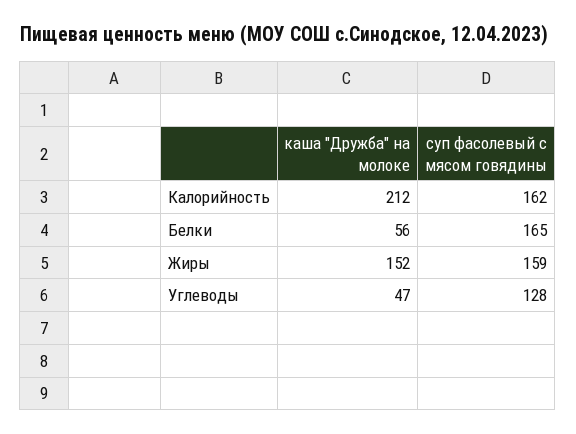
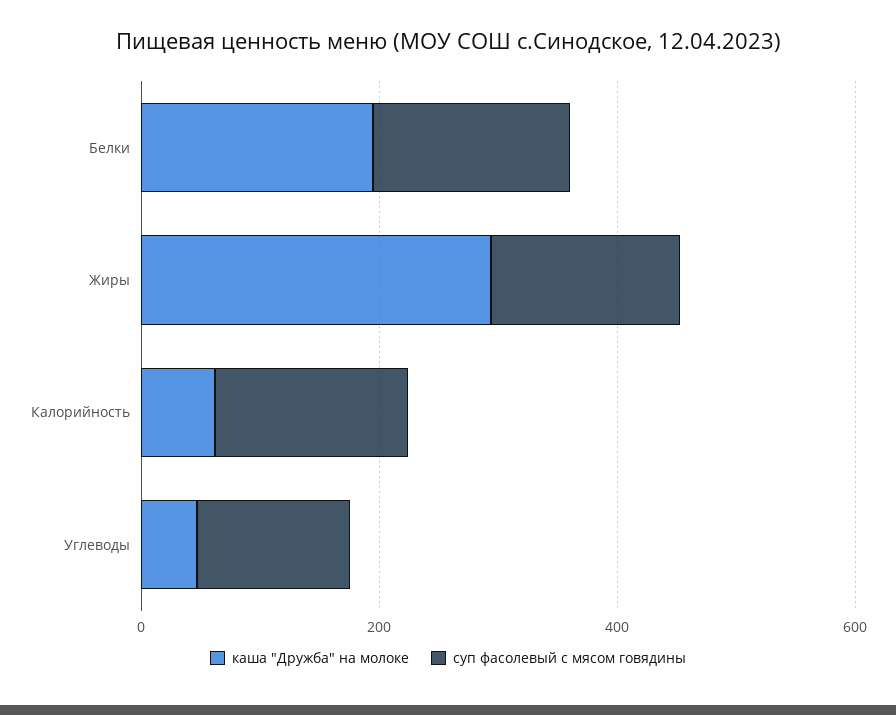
каша "Дружба" на молоке, Калорийность: 212 -> 50
каша "Дружба" на молоке, Белки: 56 -> 200
каша "Дружба" на молоке, Жиры: 152 -> 300

